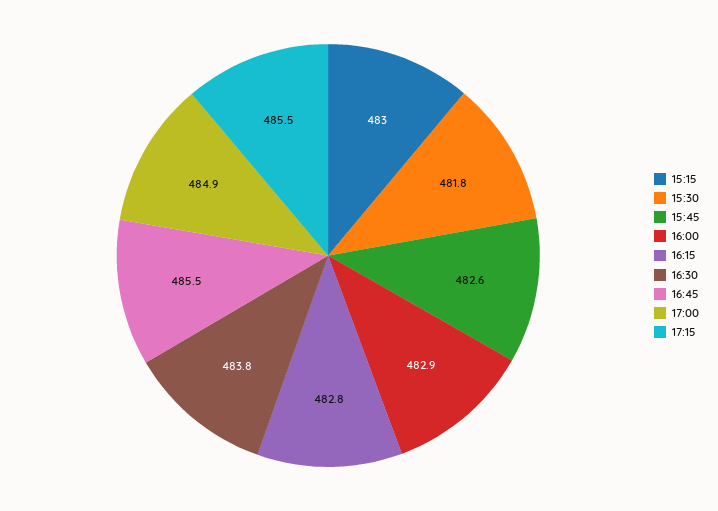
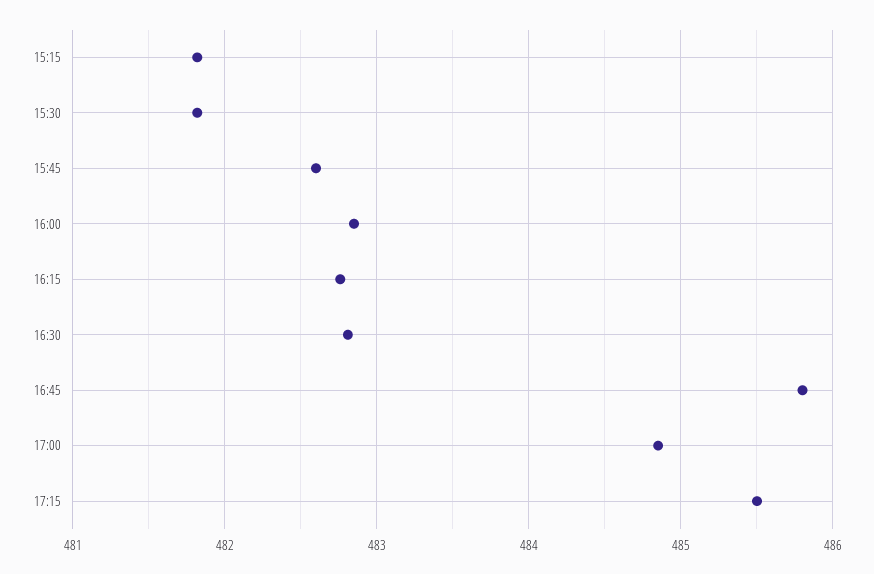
15:15: 483 -> 481.8
16:30: 483.8 -> 482.8
16:45: 485.5 -> 485.8

